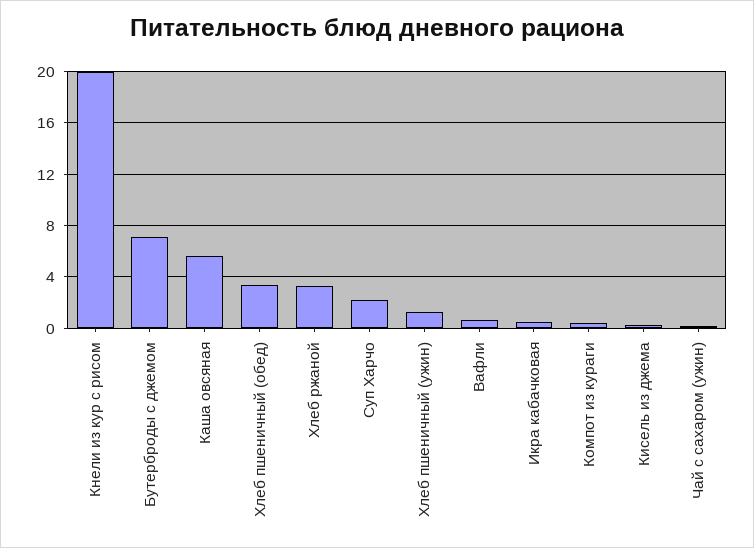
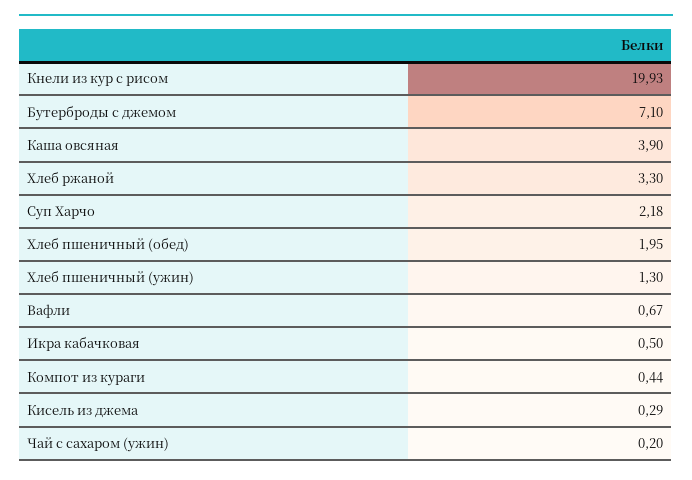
Каша овсяная: 5.5 -> 3.9
Хлеб пшеничный (обед): 3.5 -> 1.95

